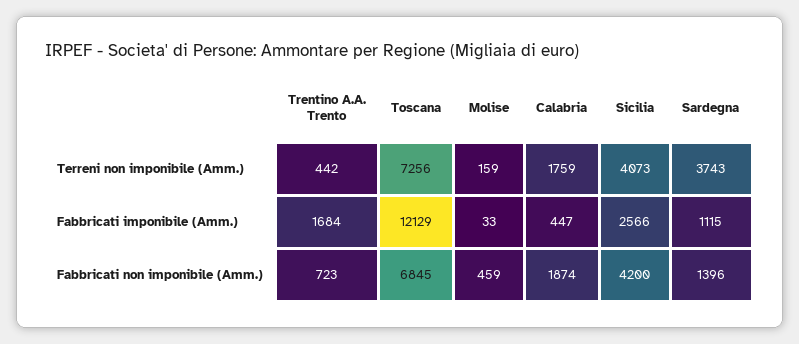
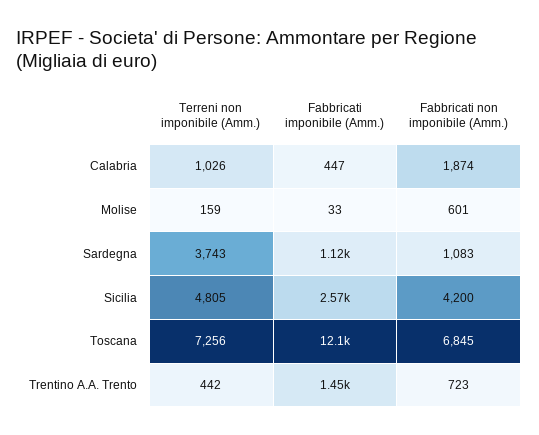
Calabria, Terreni non imponibile (Amm.): 1759 -> 1026
Sicilia, Terreni non imponibile (Amm.): 4073 -> 4805
Trentino A.A. Trento, Fabbricati imponibile (Amm.): 1684 -> 1450
Molise, Fabbricati non imponibile (Amm.): 459 -> 601
Sardegna, Fabbricati non imponibile (Amm.): 1396 -> 1083

